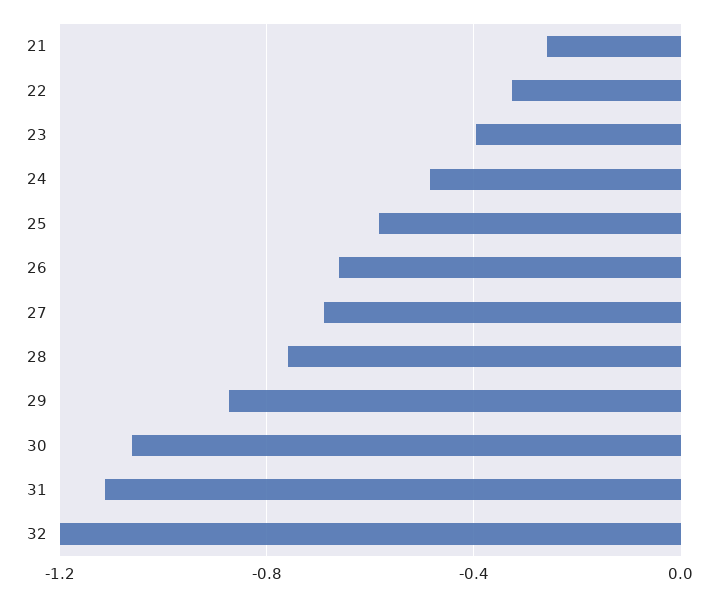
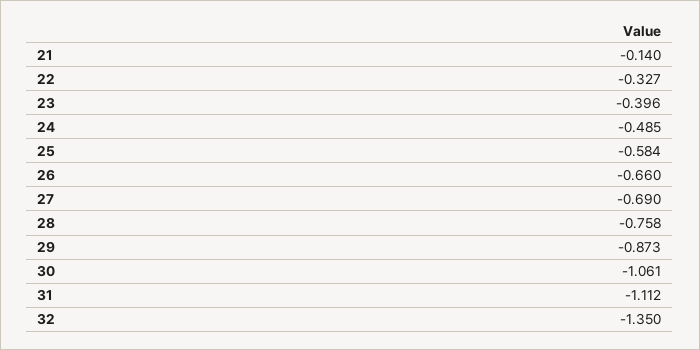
21: -0.25 -> -0.14
32: -1.2 -> -1.35

